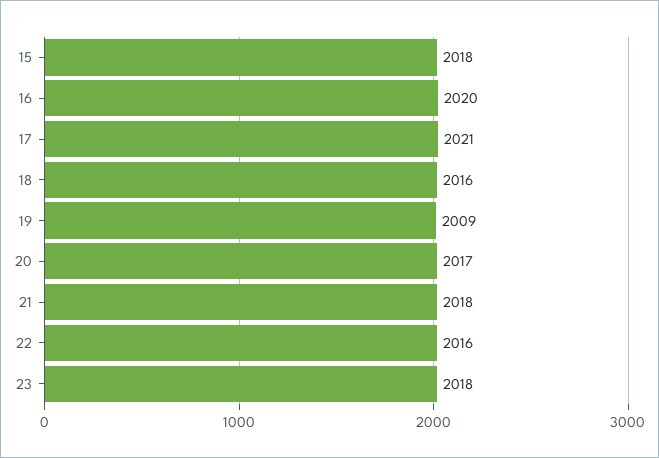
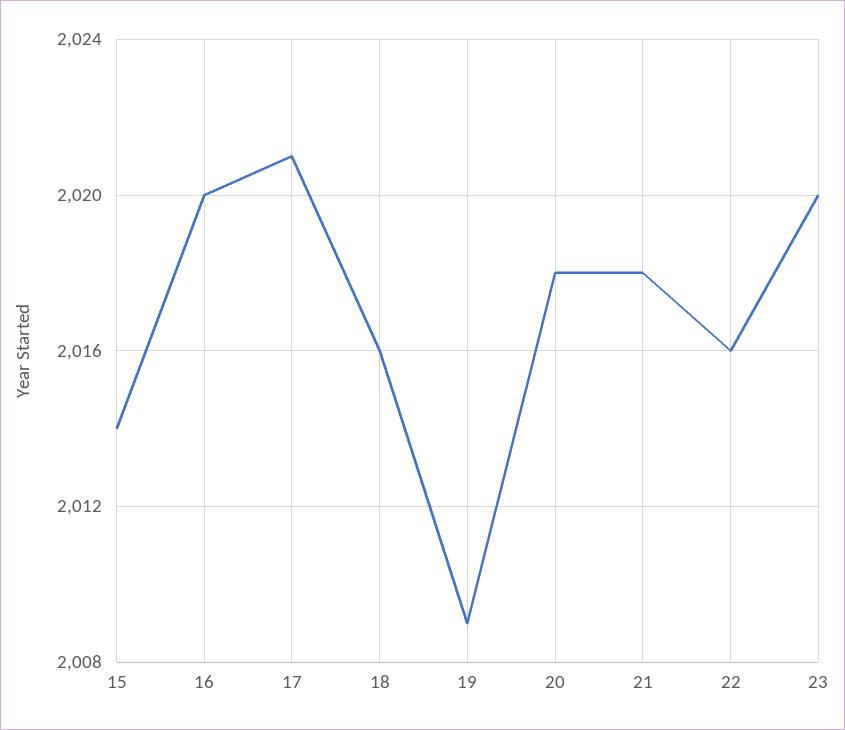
15: 2018 -> 2014
20: 2017 -> 2018
23: 2018 -> 2020

